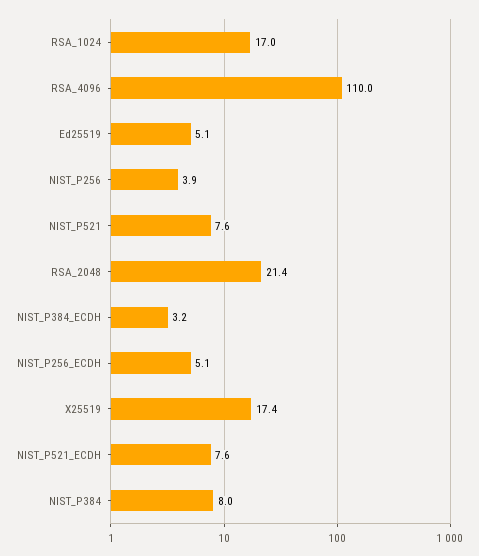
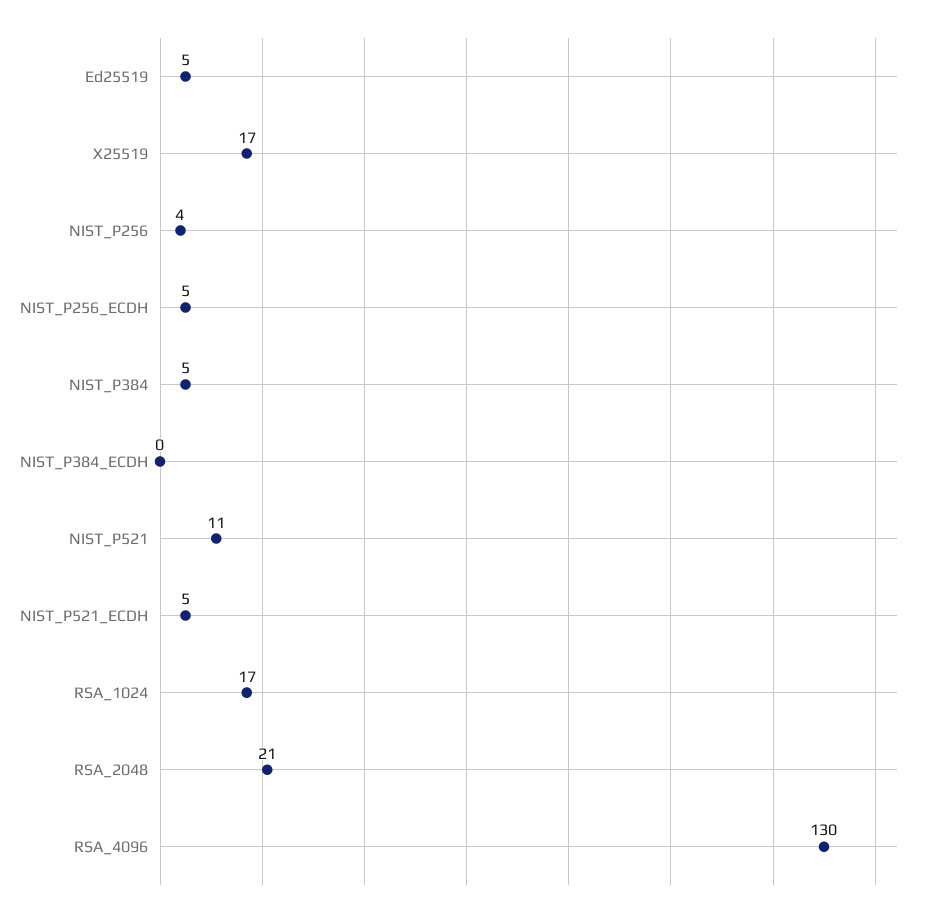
RSA_4096: 110 -> 130
NIST_P521: 7.6 -> 11
NIST_P384_ECDH: 3.2 -> 0
NIST_P521_ECDH: 7.6 -> 5
NIST_P384: 8 -> 5

